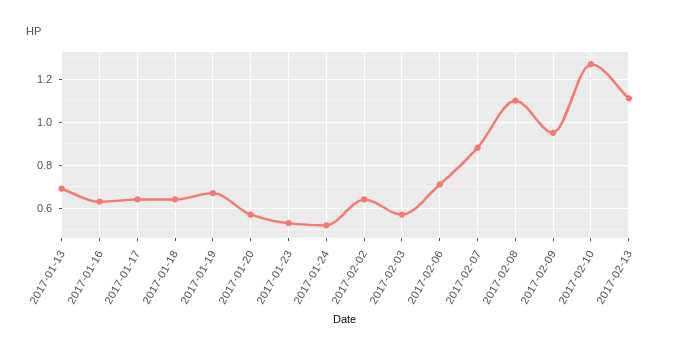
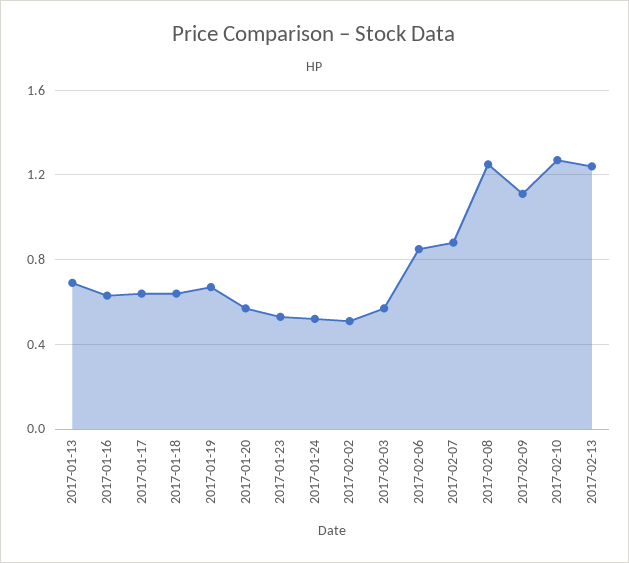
2017-02-02: 0.65 -> 0.5
2017-02-06: 0.7 -> 0.85
2017-02-08: 1.1 -> 1.25
2017-02-09: 0.95 -> 1.1
2017-02-13: 1.1 -> 1.25

